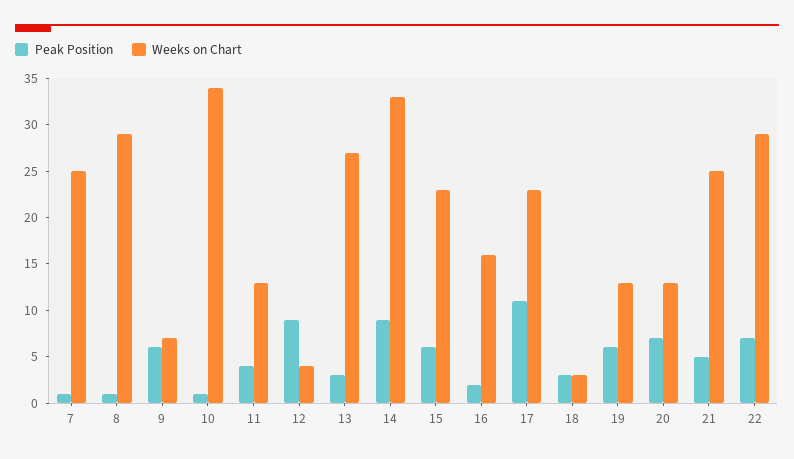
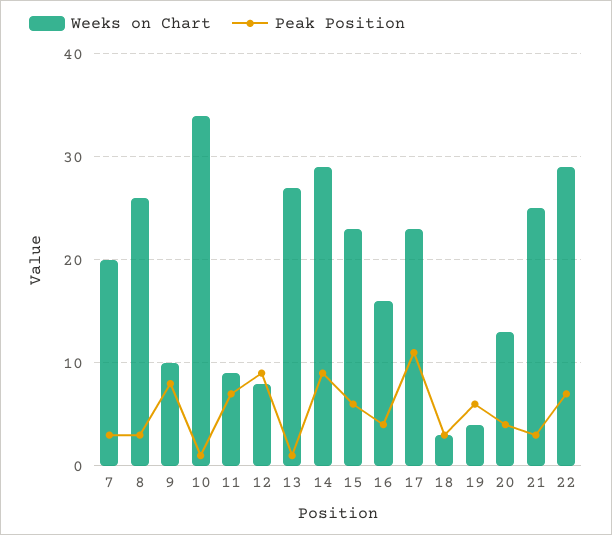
Peak Position, 7: 1 -> 3
Weeks on Chart, 7: 25 -> 20
Peak Position, 8: 1 -> 3
Weeks on Chart, 8: 29 -> 26
Peak Position, 9: 6 -> 8
Weeks on Chart, 9: 7 -> 10
Peak Position, 11: 4 -> 7
Weeks on Chart, 11: 13 -> 9
Weeks on Chart, 12: 4 -> 8
Peak Position, 13: 3 -> 1
Weeks on Chart, 14: 33 -> 29
Peak Position, 16: 2 -> 4
Weeks on Chart, 19: 13 -> 4
Peak Position, 20: 7 -> 4
Peak Position, 21: 5 -> 3

